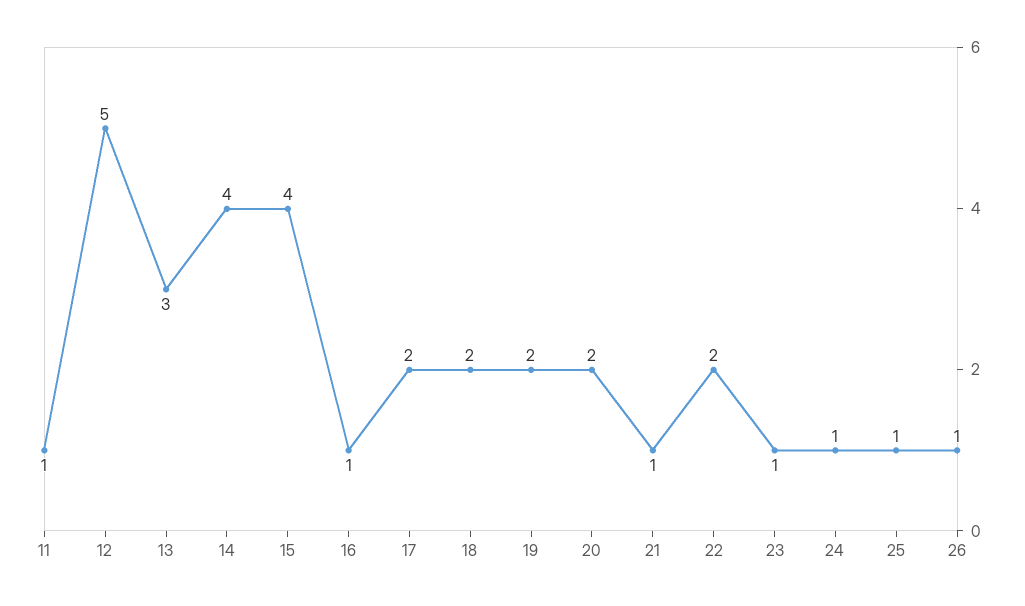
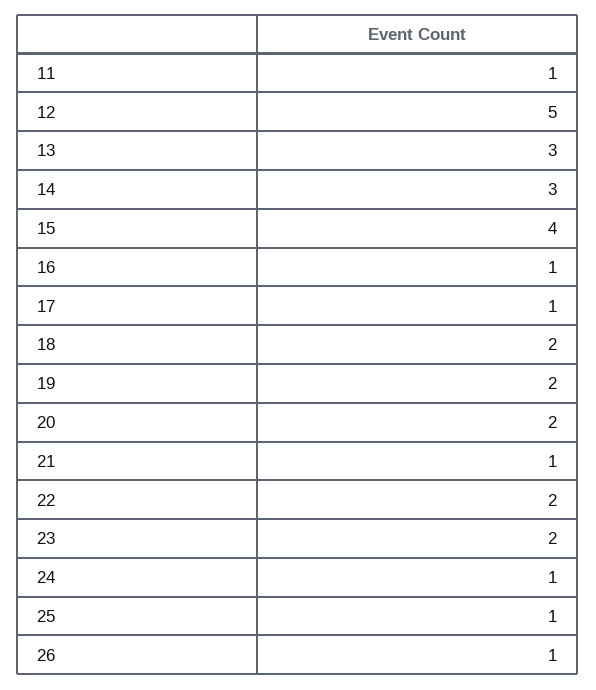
14: 4 -> 3
17: 2 -> 1
23: 1 -> 2

